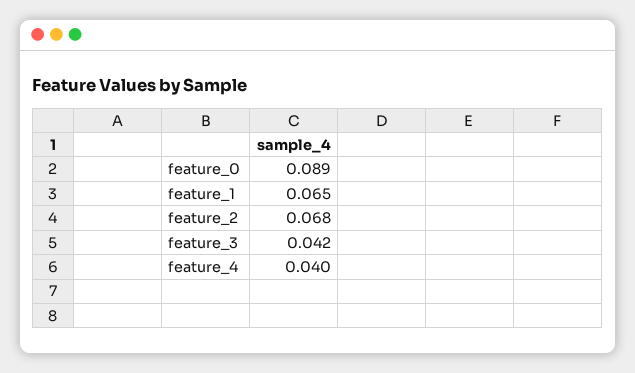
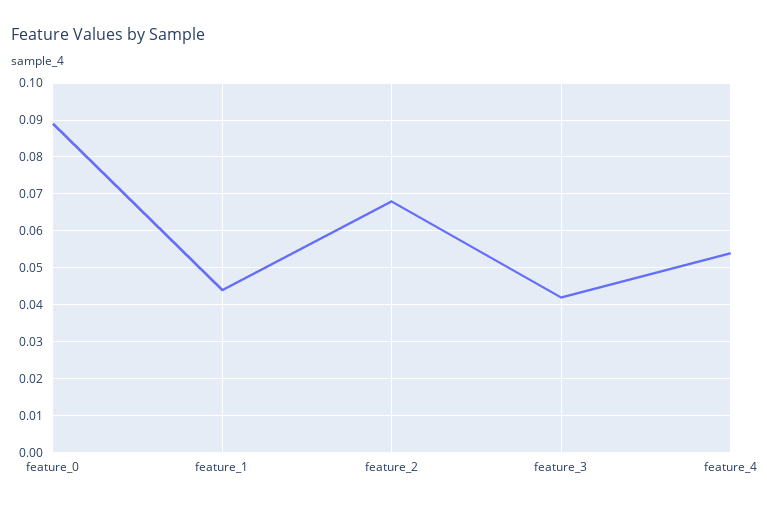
feature_1: 0.065 -> 0.045
feature_4: 0.04 -> 0.055

